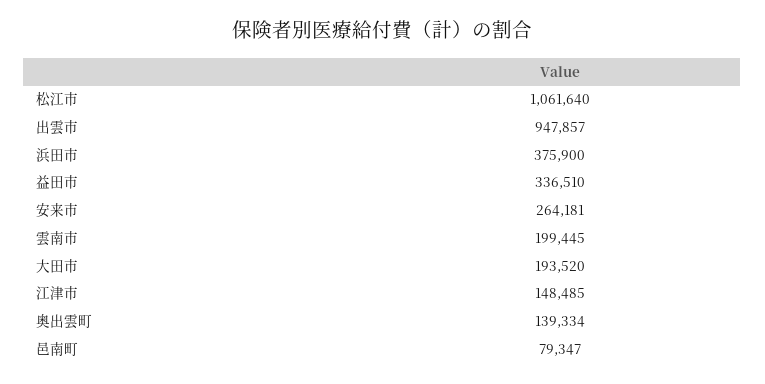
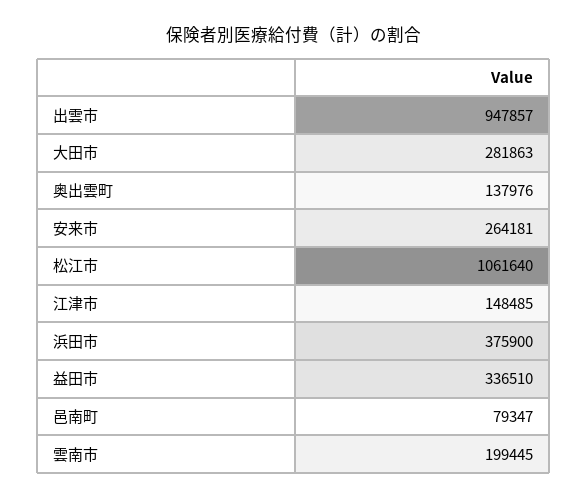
大田市: 193520 -> 281863
奥出雲町: 139334 -> 137976

